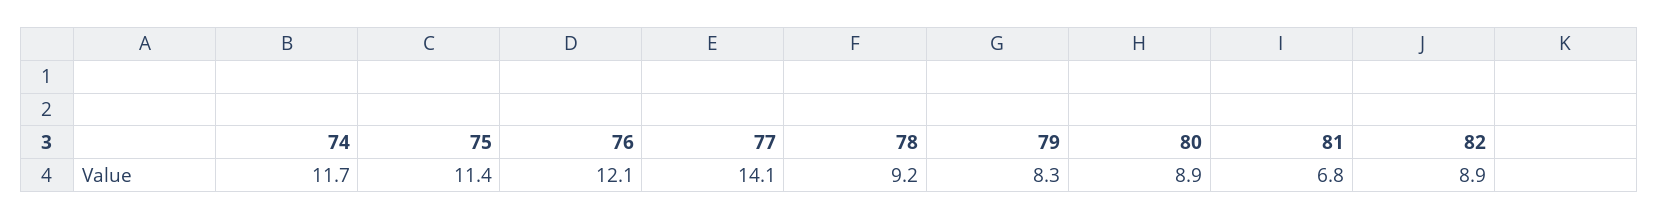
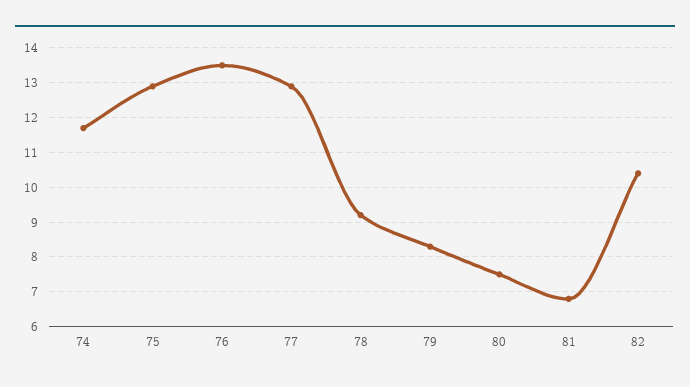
75: 11.4 -> 13
76: 12.1 -> 13.5
77: 14.1 -> 13
80: 8.9 -> 7.5
82: 8.9 -> 10.5

